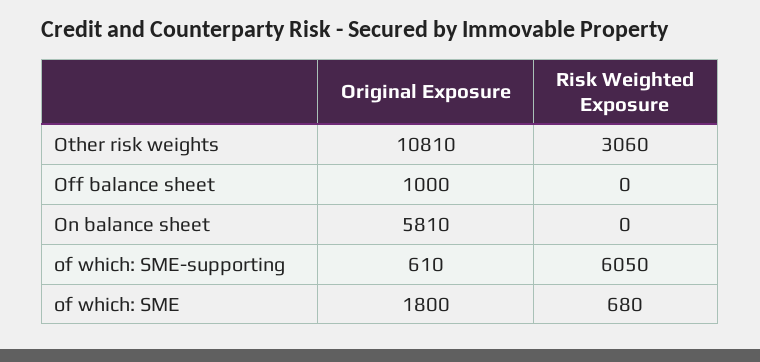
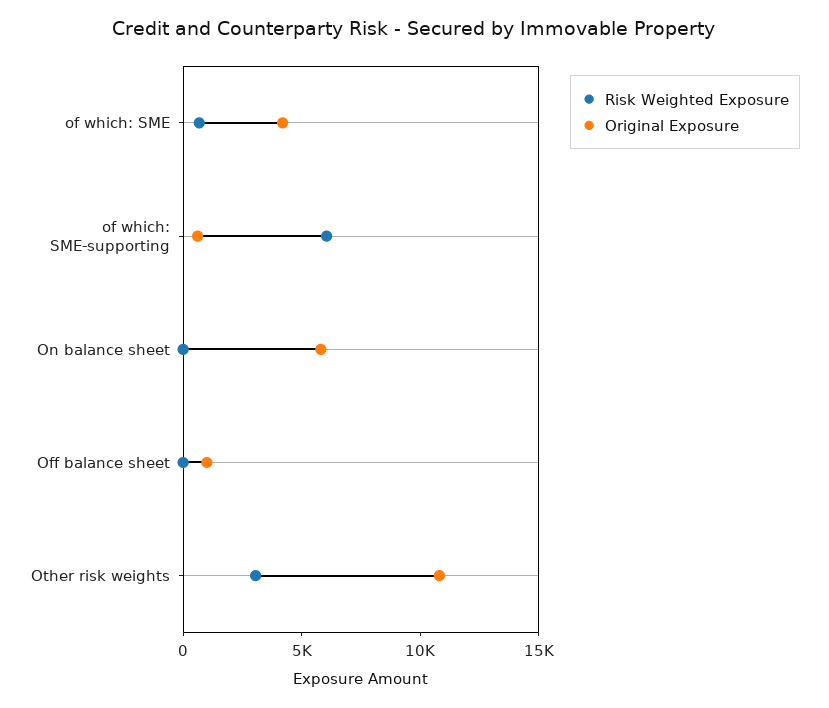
Original Exposure, of which: SME: 1800 -> 4000

